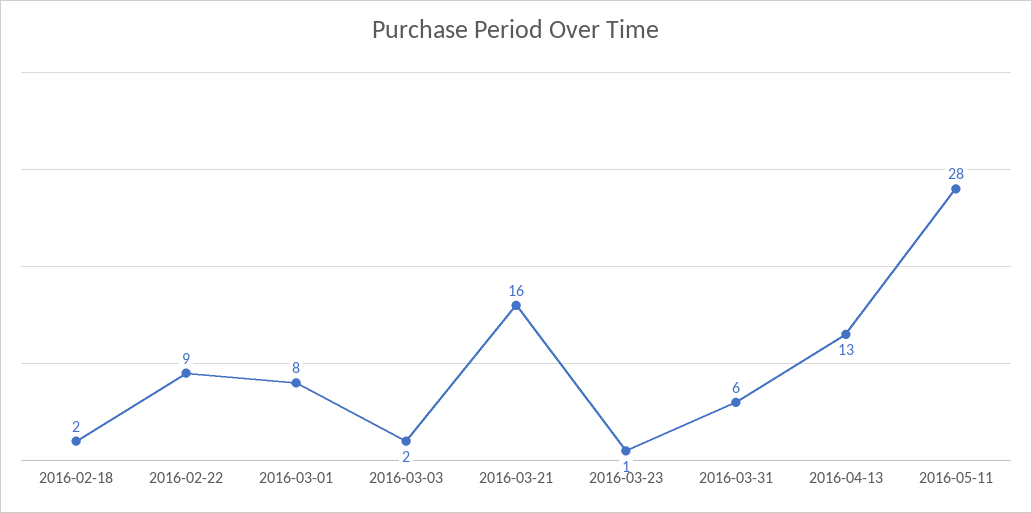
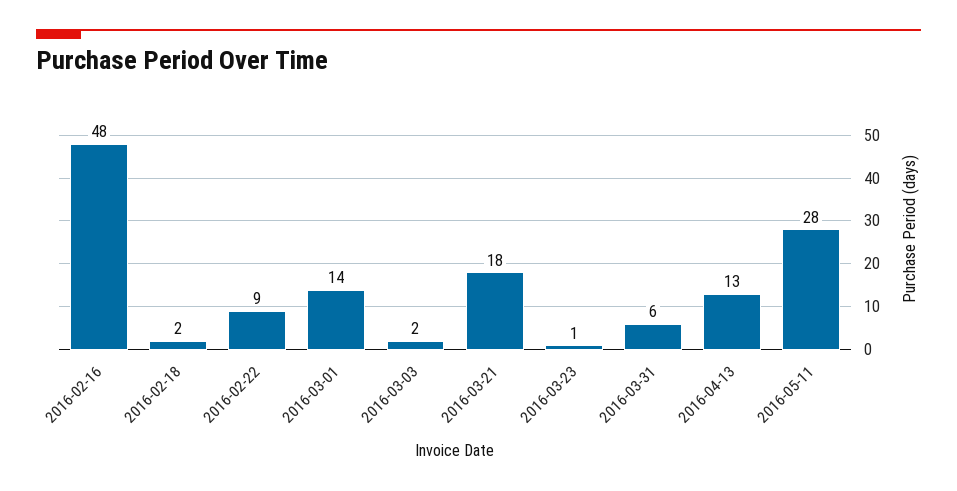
2016-03-01: 8 -> 14
2016-03-21: 16 -> 18
2016-02-16: none -> 48

